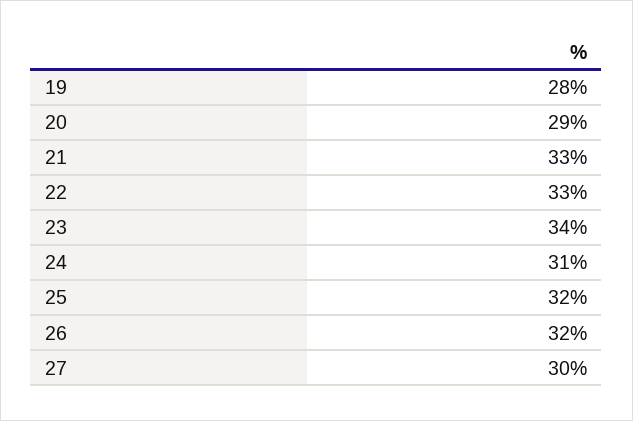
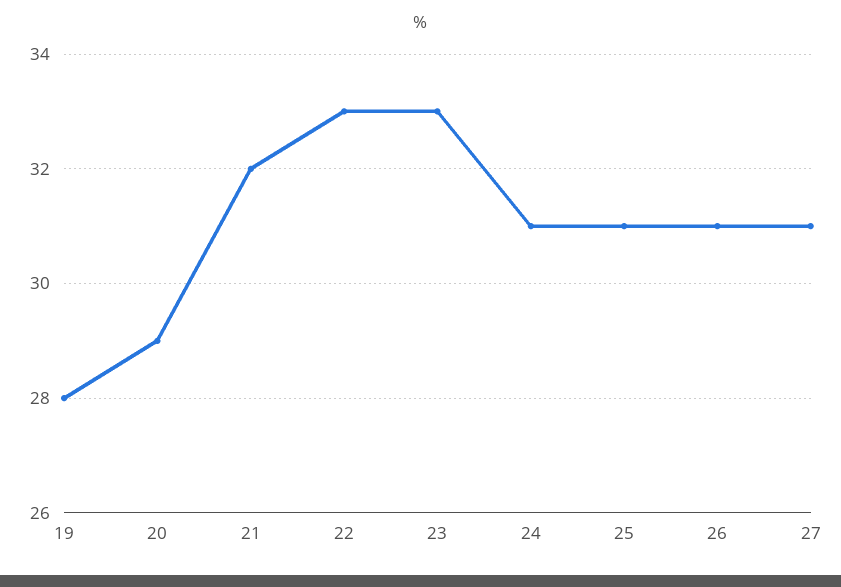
21: 33 -> 32
23: 34 -> 33
25: 32 -> 31
26: 32 -> 31
27: 30 -> 31

